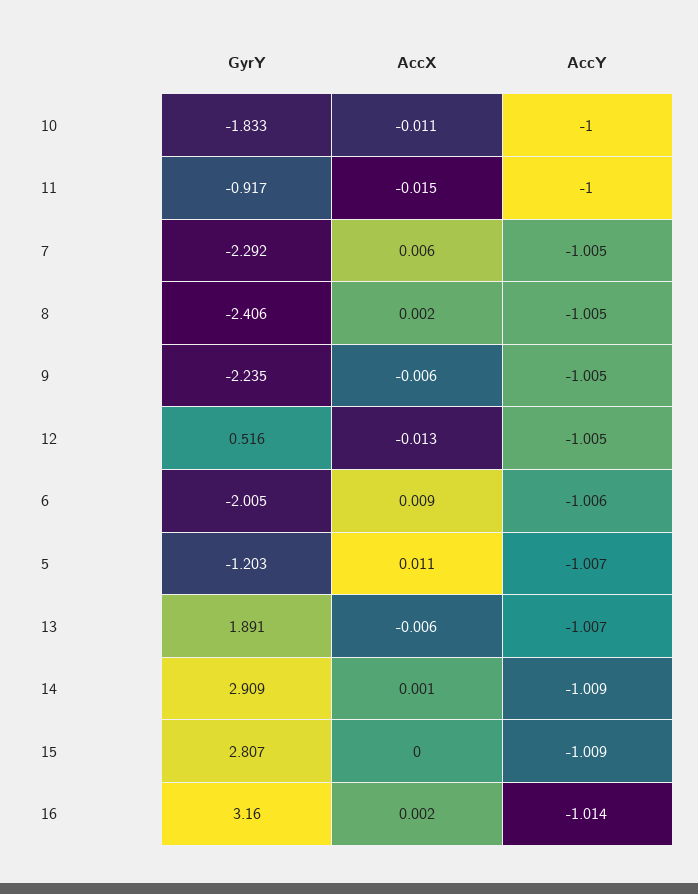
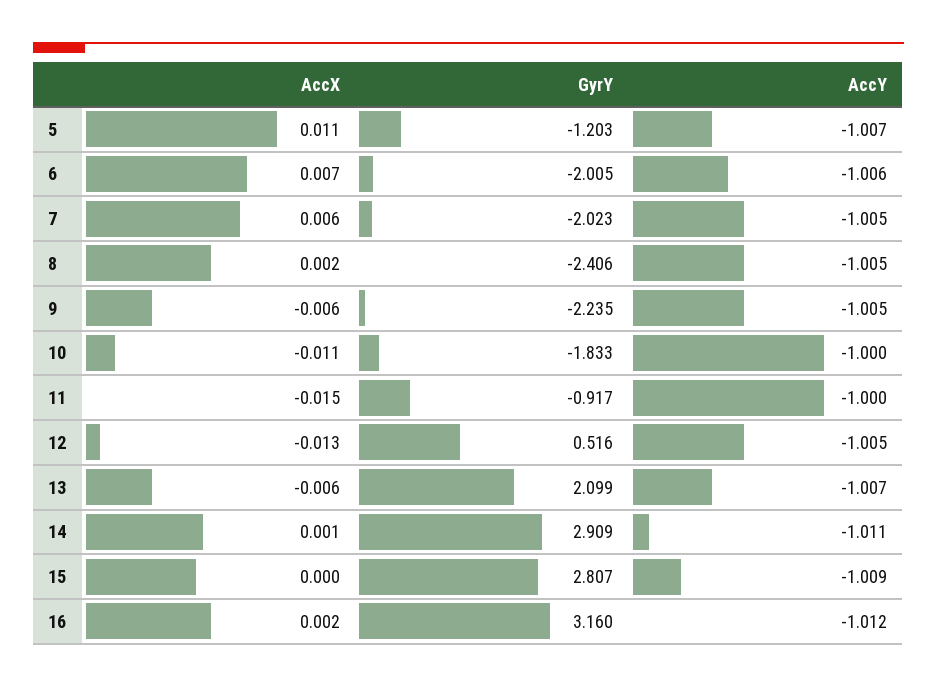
GyrY, 7: -2.292 -> -2.023
AccX, 6: 0.009 -> 0.007
GyrY, 13: 1.891 -> 2.099
AccY, 14: -1.009 -> -1.011
AccY, 16: -1.014 -> -1.012

